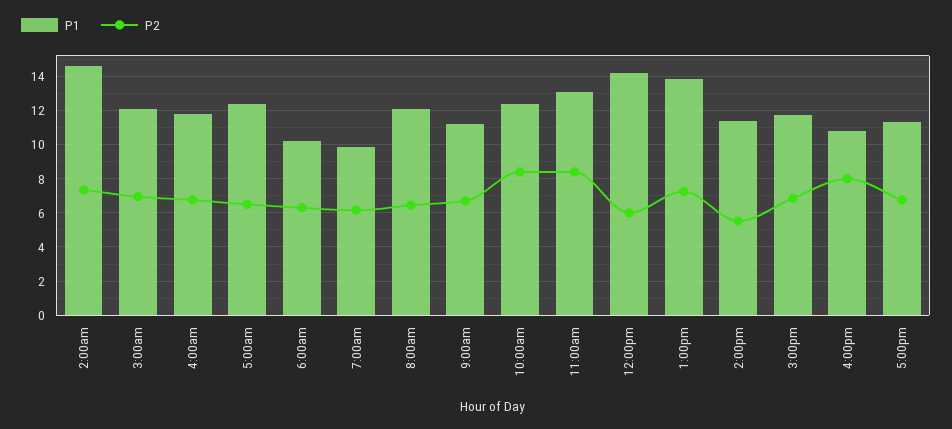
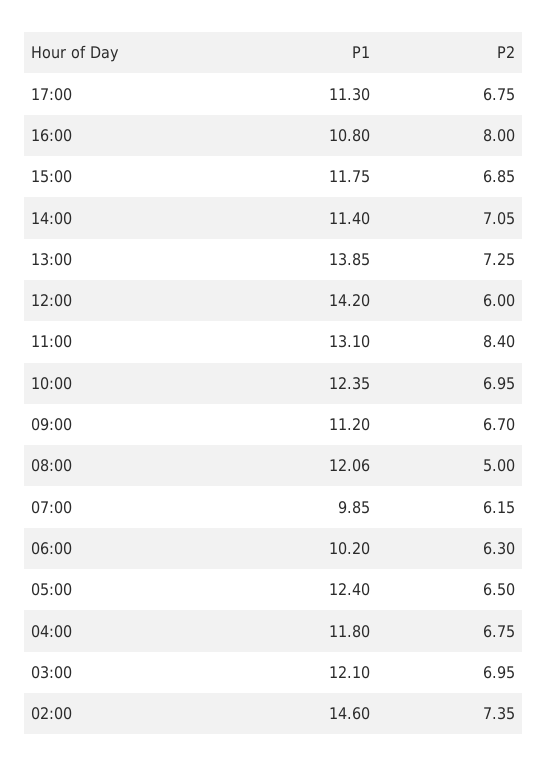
P2, 8:00am: 6.5 -> 5
P2, 10:00am: 8.5 -> 6.95
P2, 2:00pm: 5.5 -> 7.05

